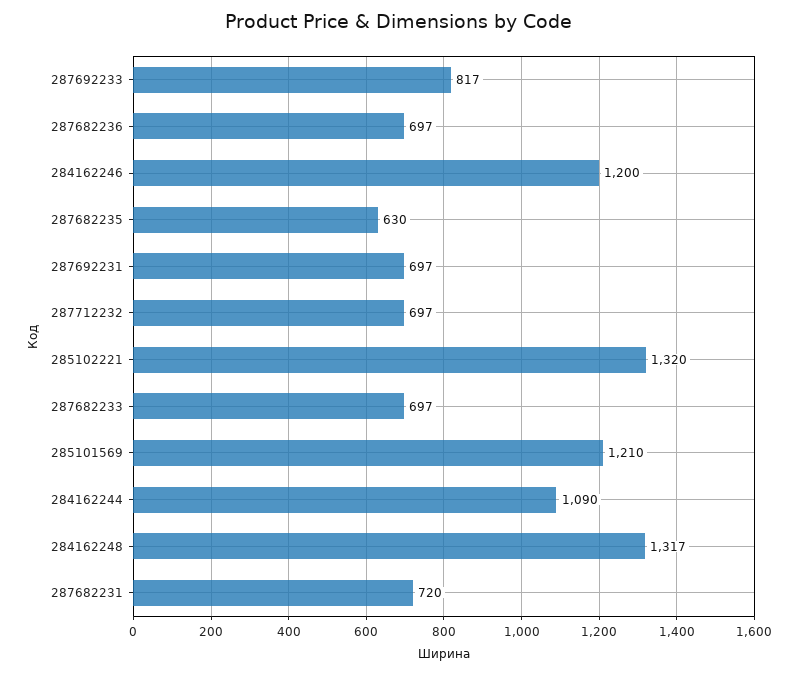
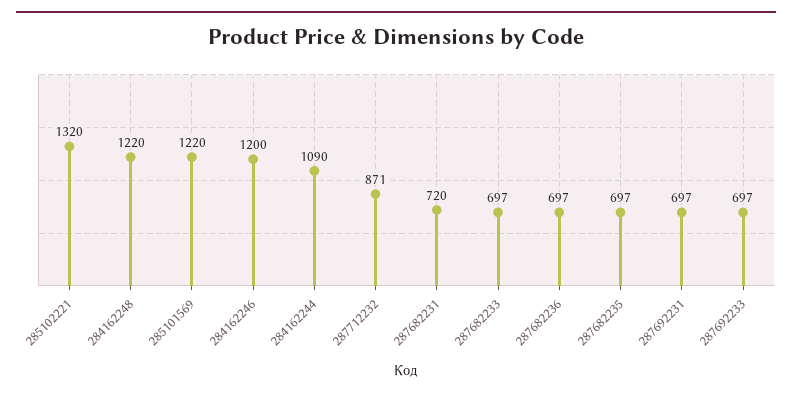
287692233: 817 -> 697
287682235: 630 -> 697
287712232: 697 -> 871
285101569: 1210 -> 1220
284162248: 1317 -> 1220

